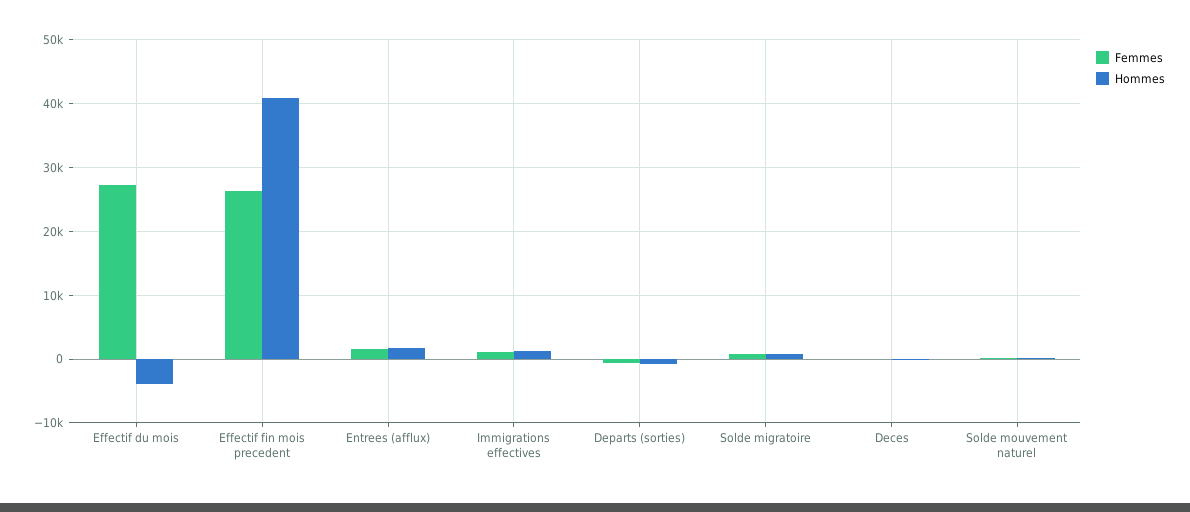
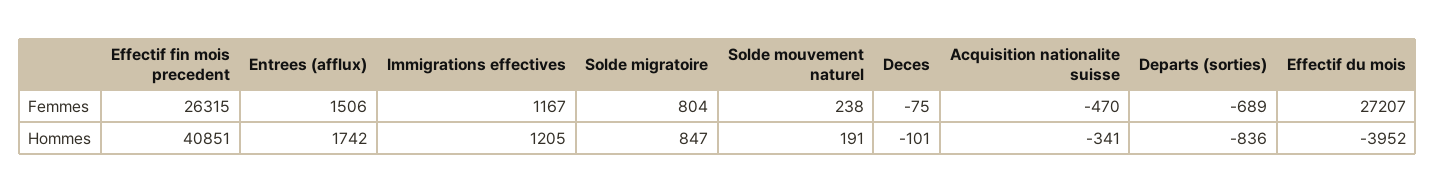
Femmes, Acquisition nationalite suisse: none -> -470
Hommes, Acquisition nationalite suisse: none -> -341

